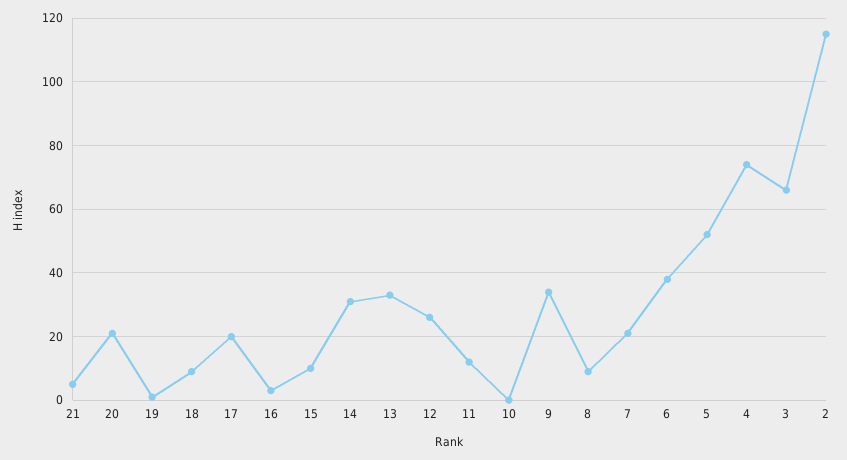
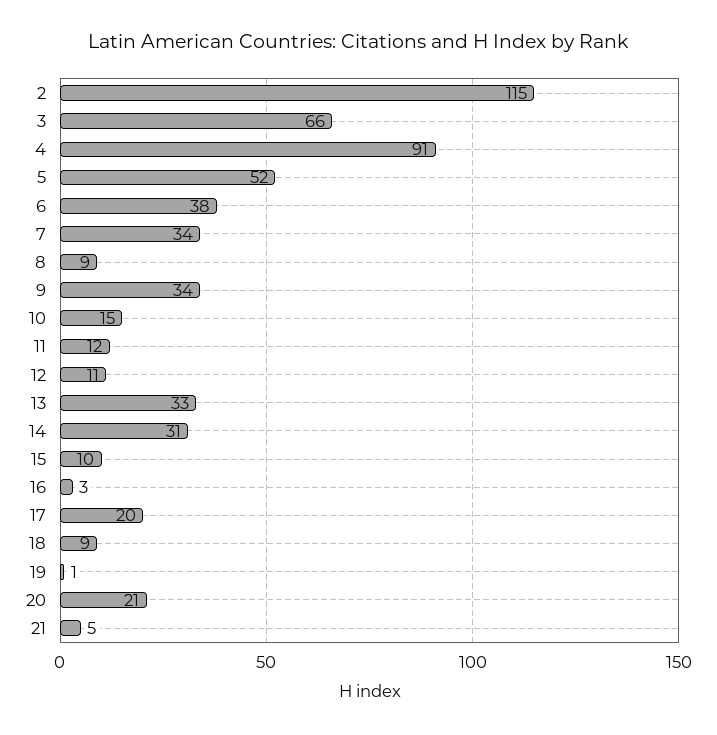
12: 25 -> 11
10: 0 -> 15
7: 20 -> 34
4: 75 -> 91

